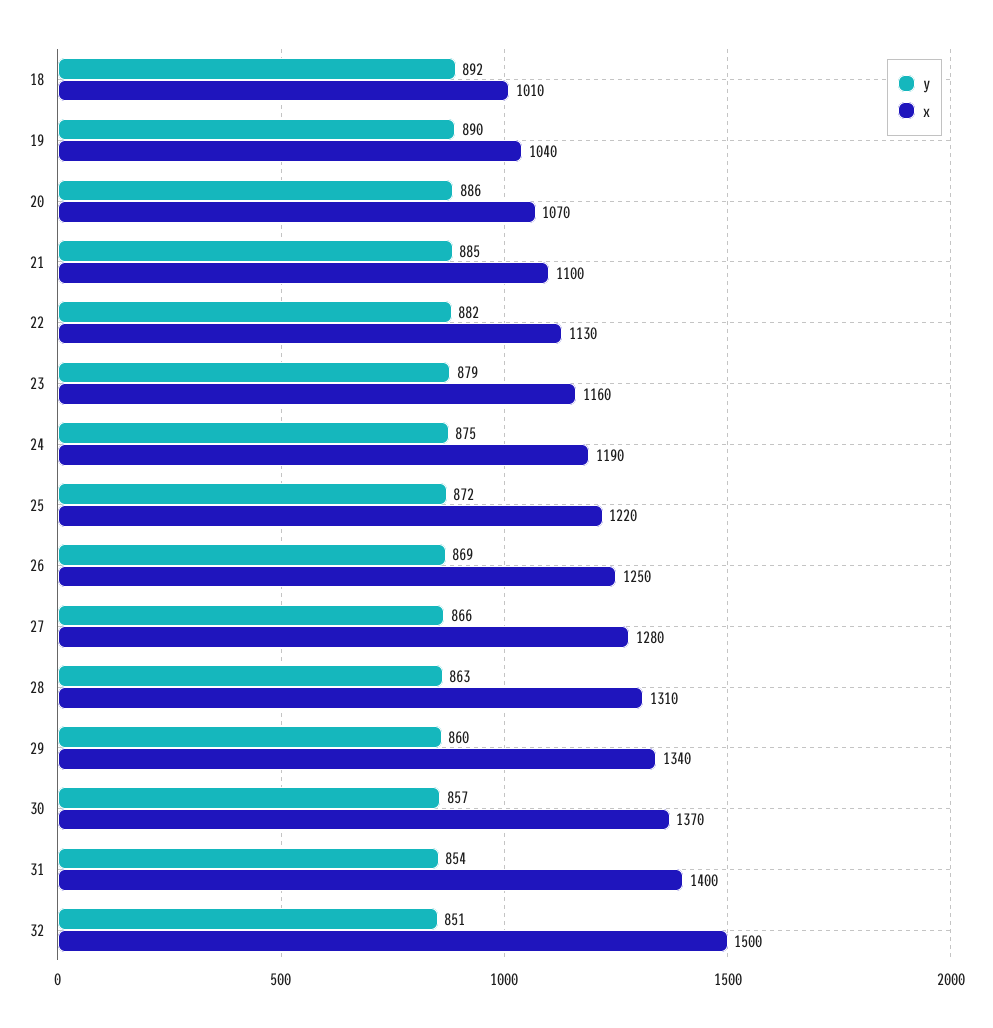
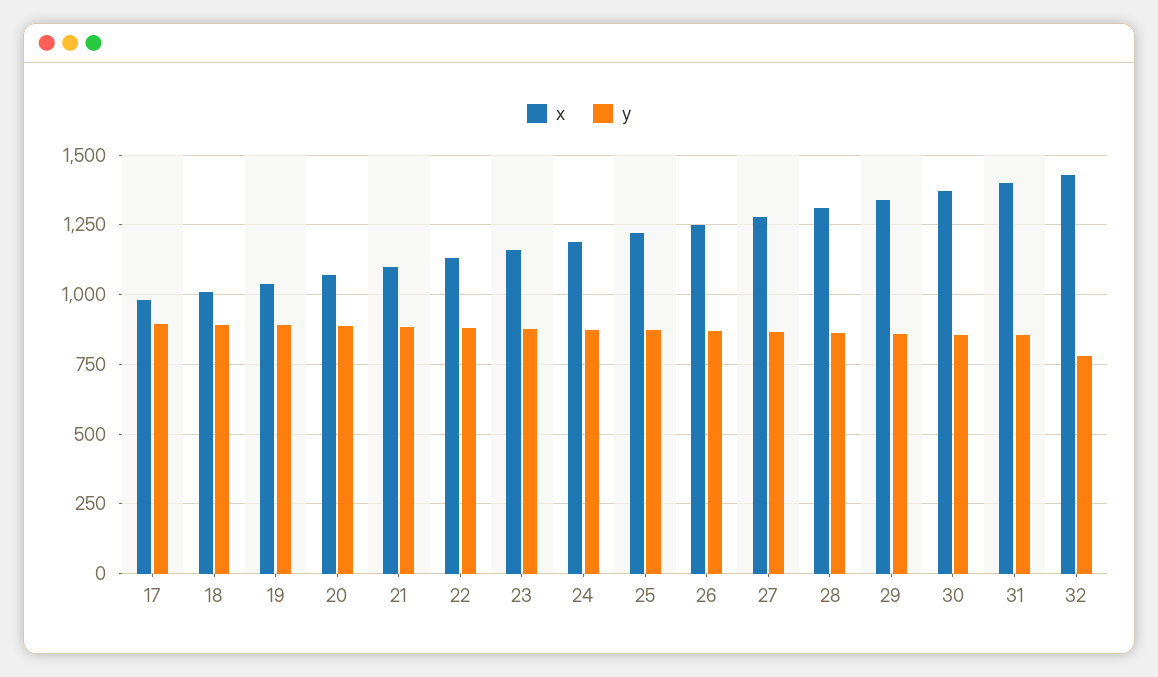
y, 32: 851 -> 775
x, 32: 1500 -> 1425
x, 17: none -> 975
y, 17: none -> 900

